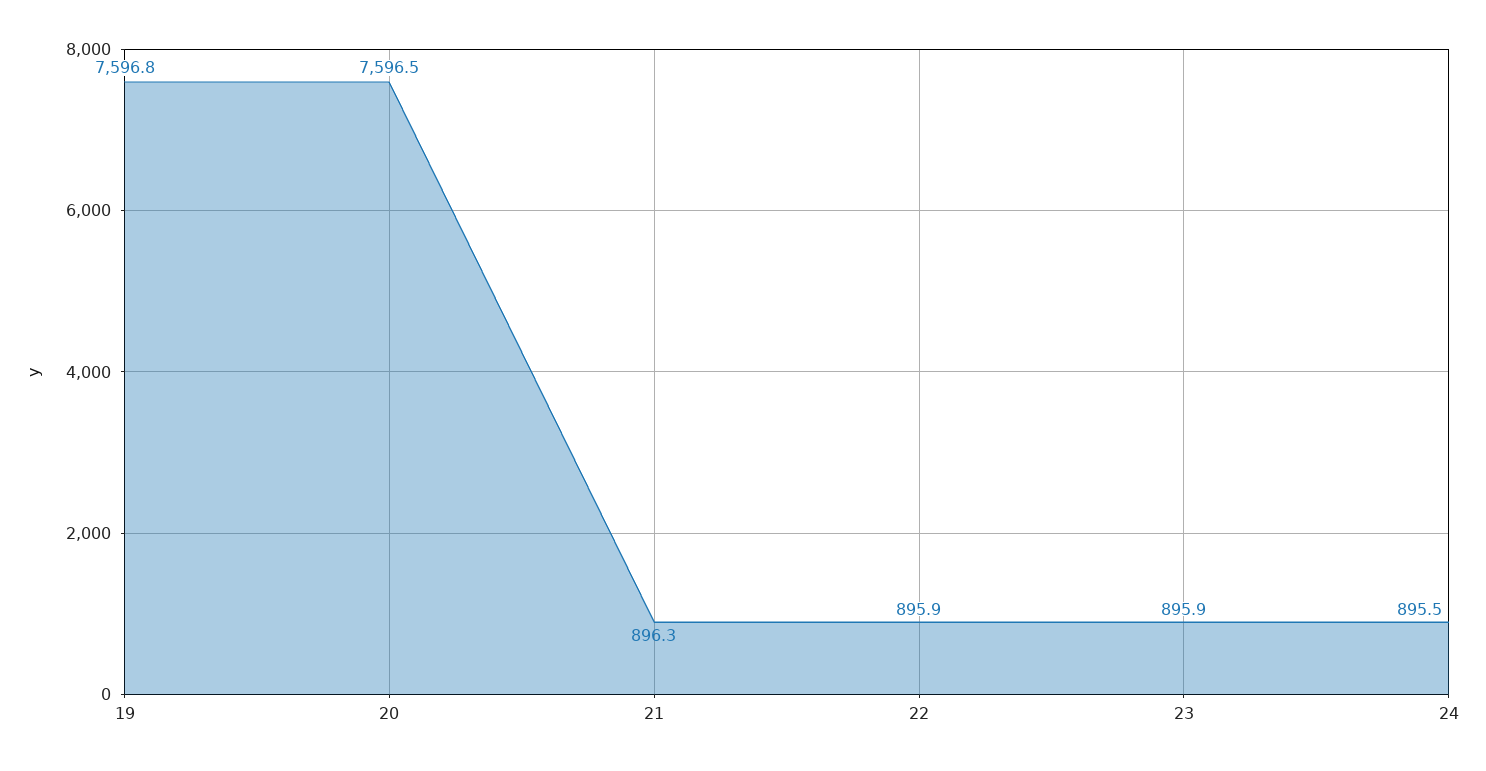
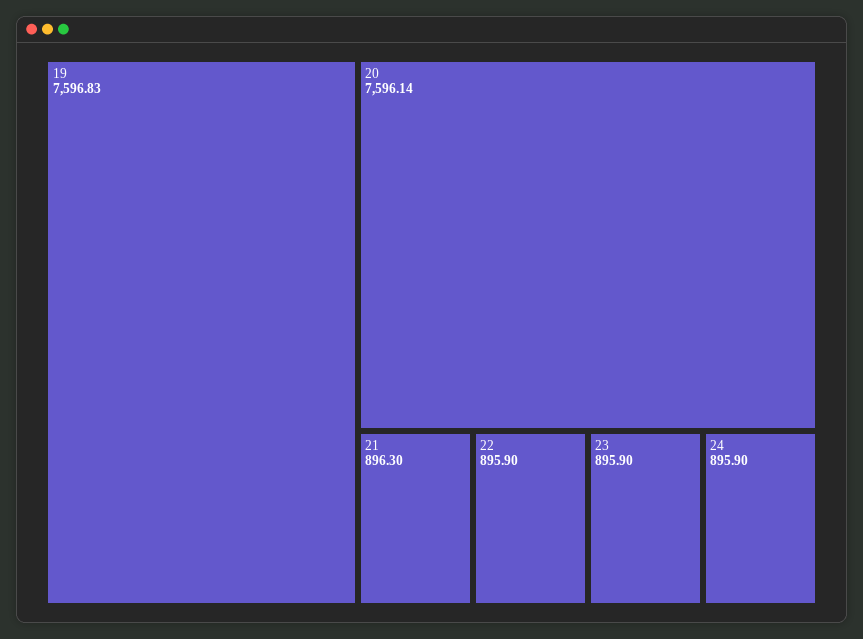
20: 7596.5 -> 7596.14
24: 895.5 -> 895.9

